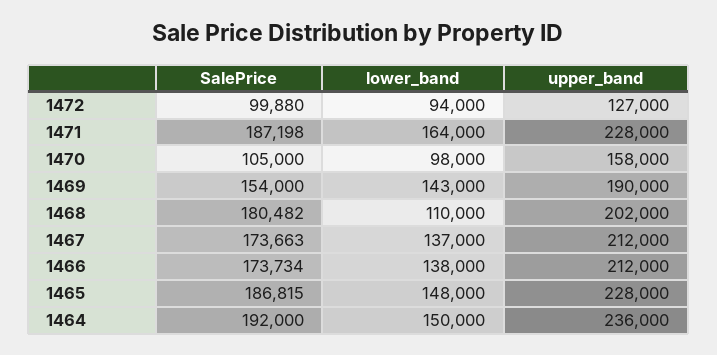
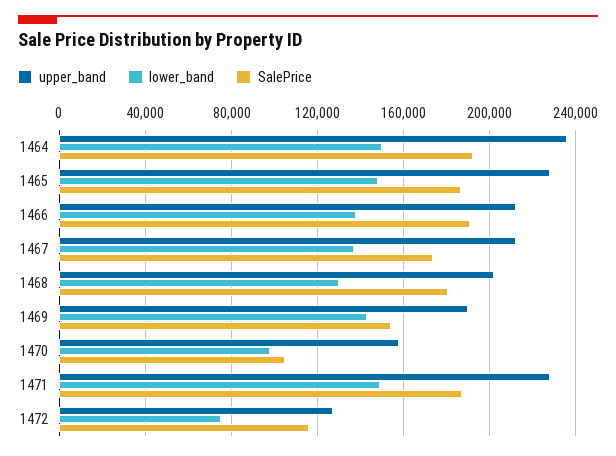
SalePrice, 1472: 99880 -> 115000
lower_band, 1472: 94000 -> 75000
lower_band, 1471: 164000 -> 150000
lower_band, 1468: 110000 -> 130000
SalePrice, 1466: 173734 -> 190000

